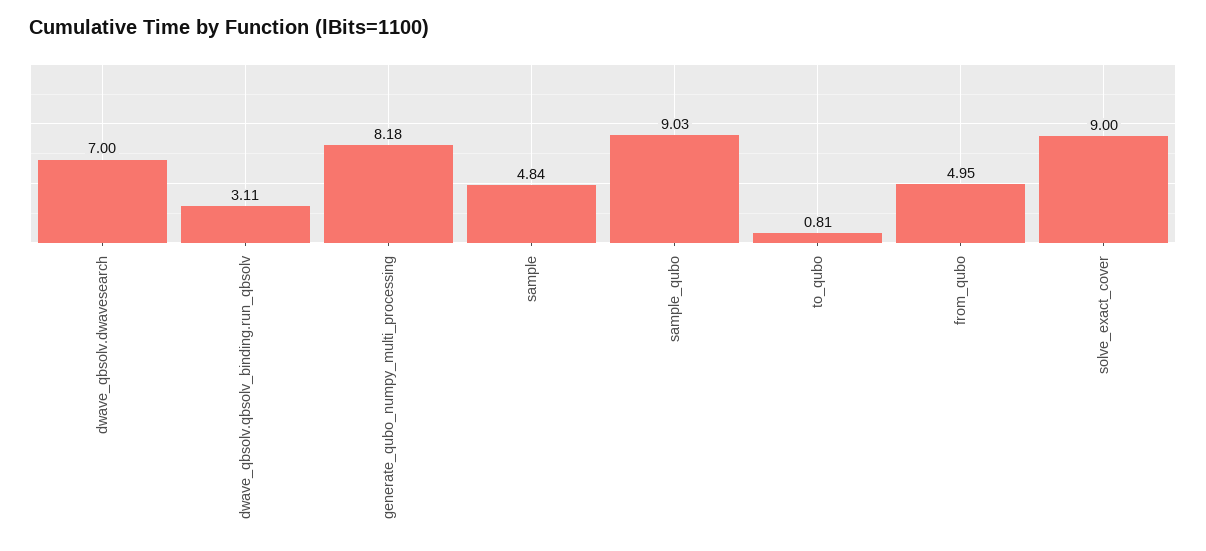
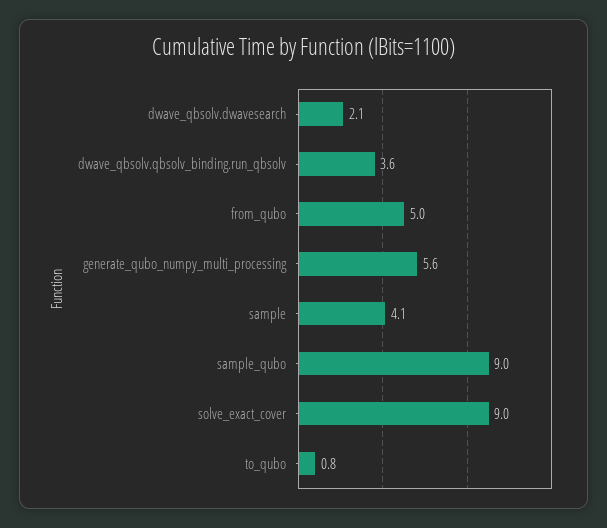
dwave_qbsolv.dwavesearch: 7 -> 2.1
dwave_qbsolv.qbsolv_binding.run_qbsolv: 3.11 -> 3.6
generate_qubo_numpy_multi_processing: 8.18 -> 5.6
sample: 4.84 -> 4.1

